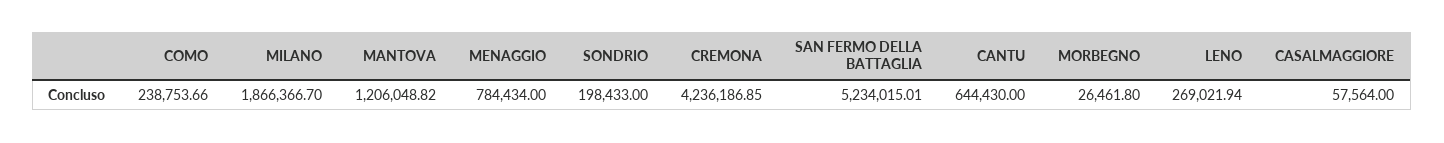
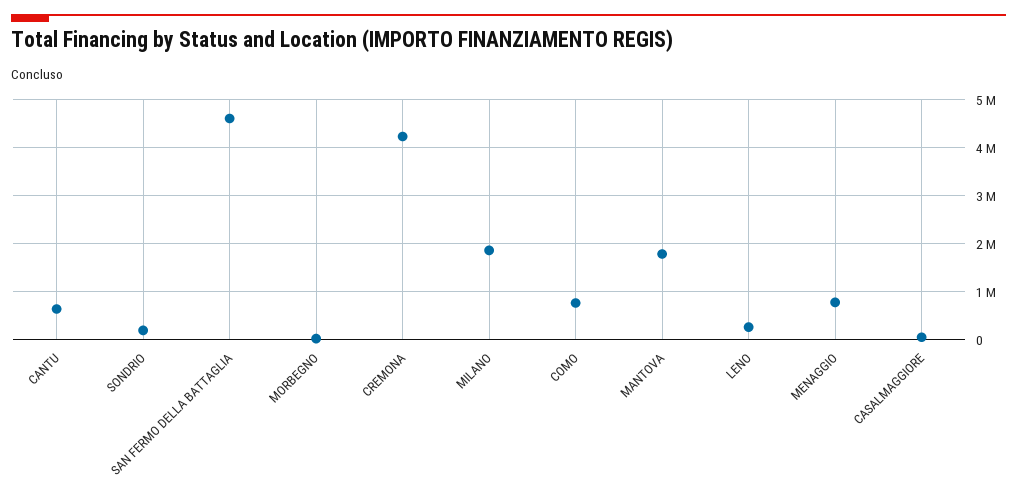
COMO: 238753.66 -> 800000
MANTOVA: 1206048.82 -> 1800000
SAN FERMO DELLA BATTAGLIA: 5234015.01 -> 4600000

